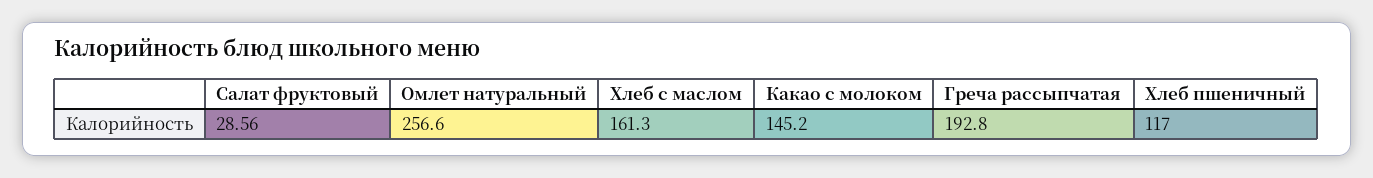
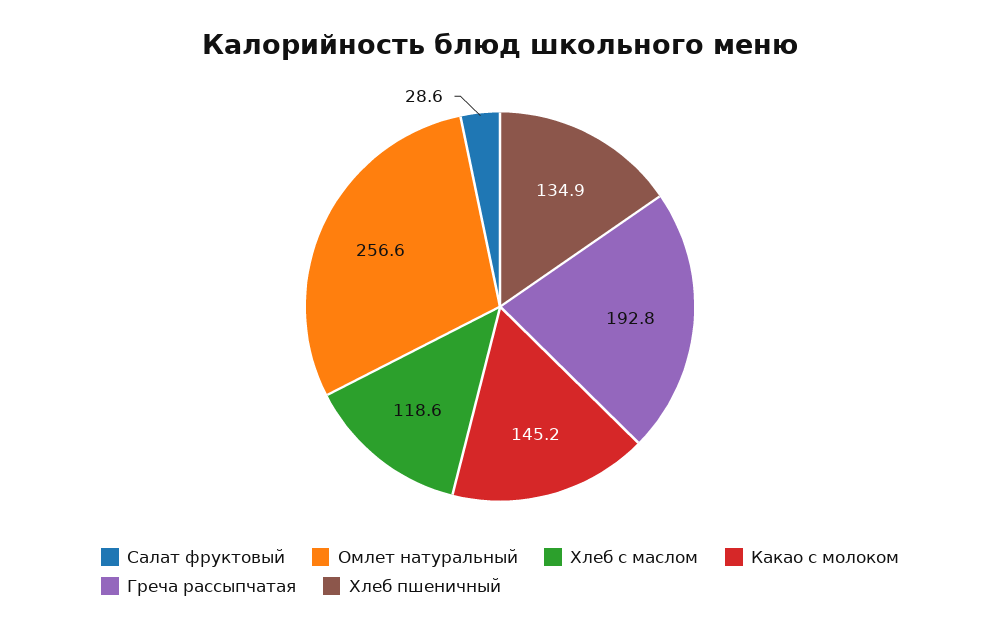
Хлеб с маслом: 161.3 -> 118.6
Хлеб пшеничный: 117 -> 134.9

